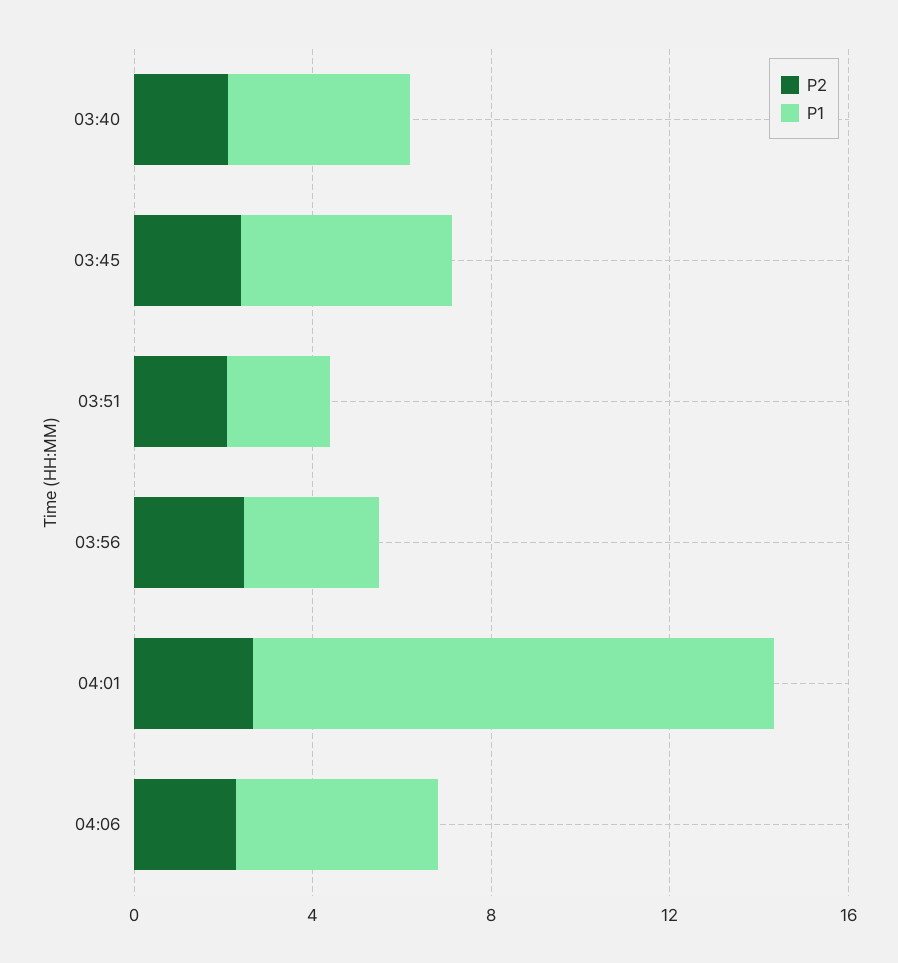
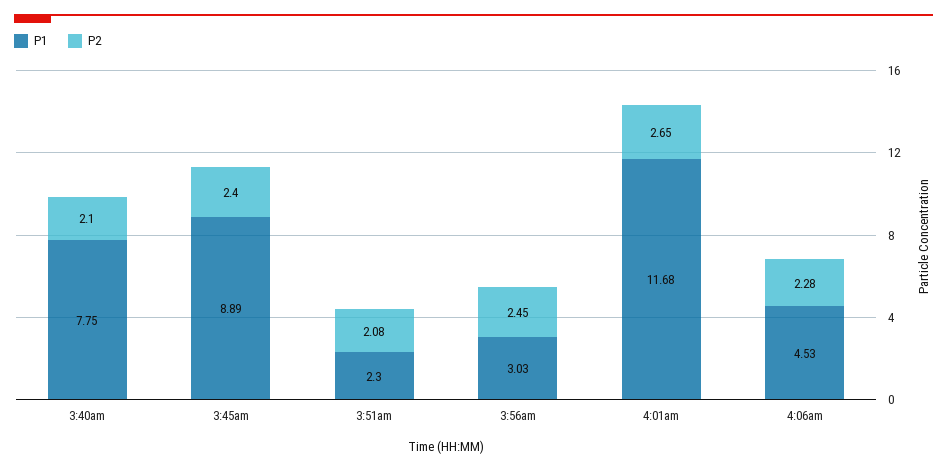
P1, 03:40: 4 -> 7.75
P1, 03:45: 5 -> 8.89

